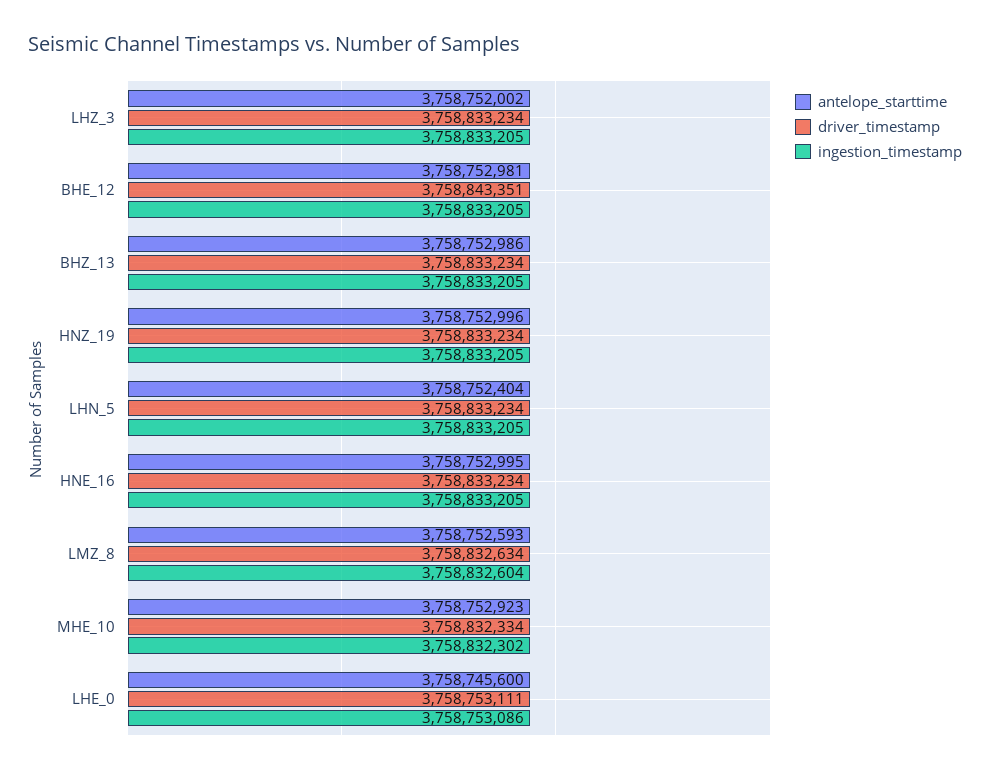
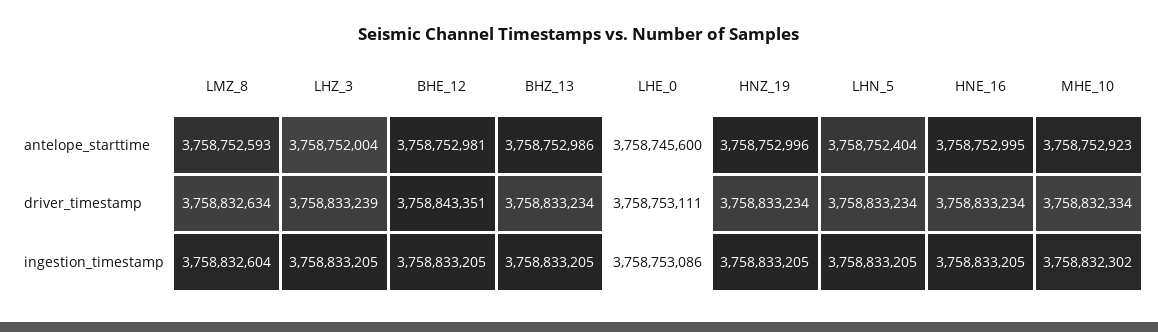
antelope_starttime, LHZ_3: 3758752002 -> 3758752004
driver_timestamp, LHZ_3: 3758833234 -> 3758833239

